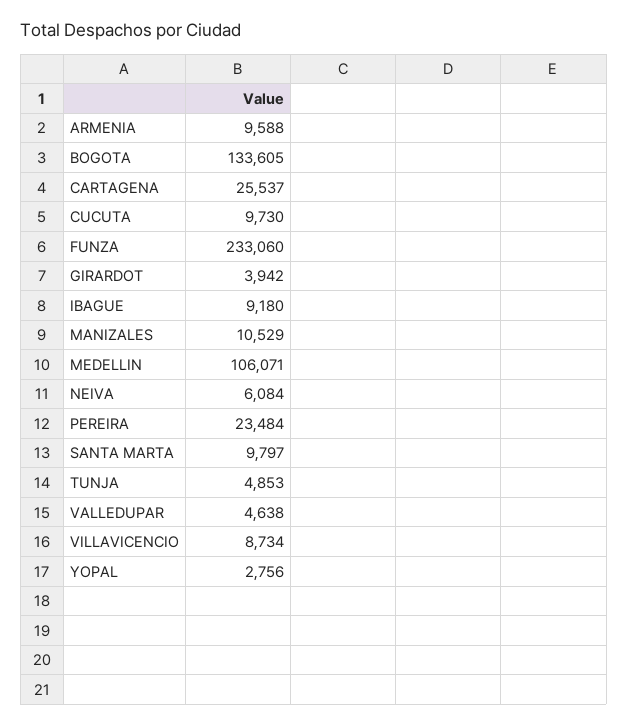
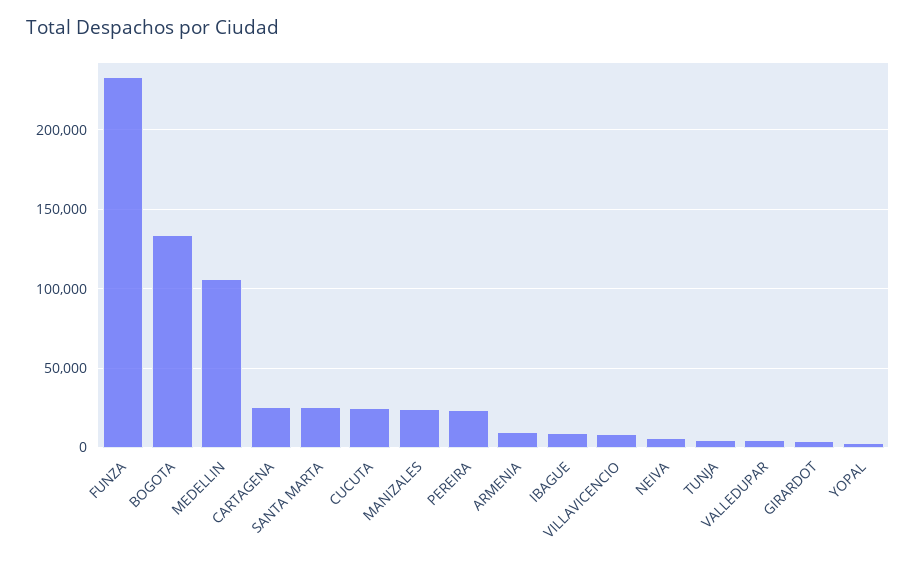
CUCUTA: 9730 -> 25000
MANIZALES: 10529 -> 25000
SANTA MARTA: 9797 -> 25000

